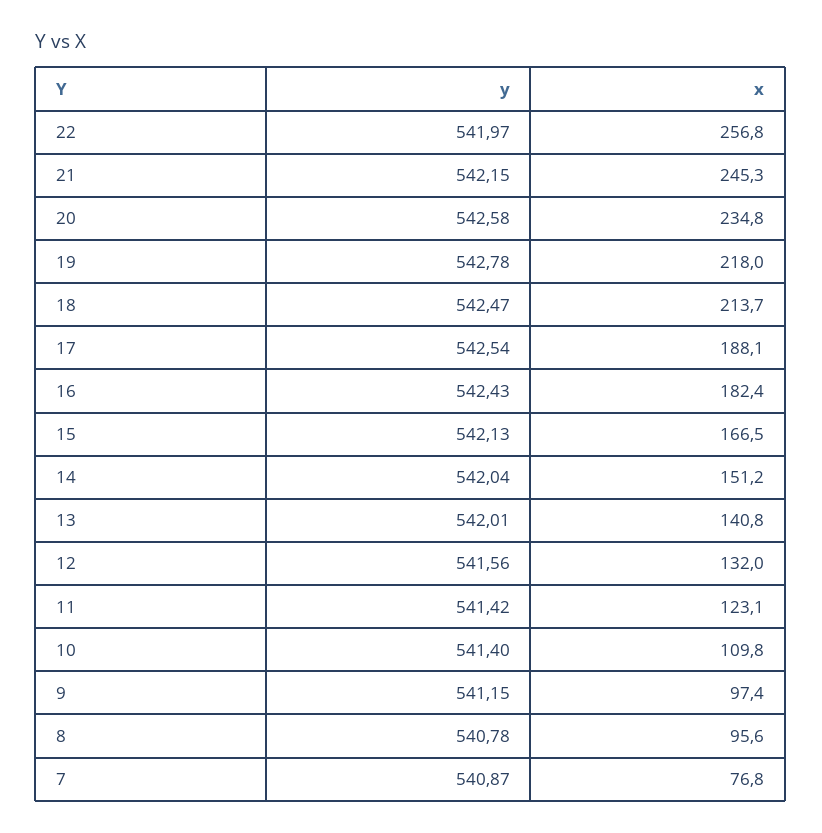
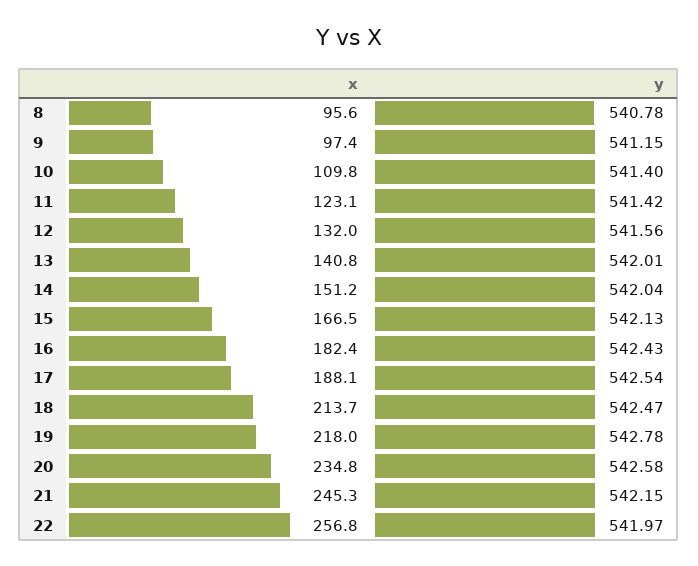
y, 7: 540.87 -> none
x, 7: 76.8 -> none

